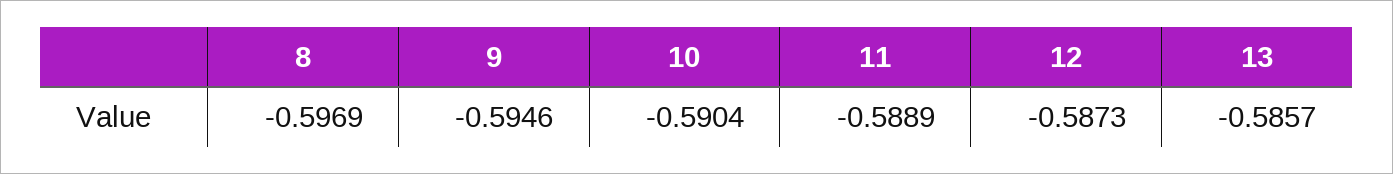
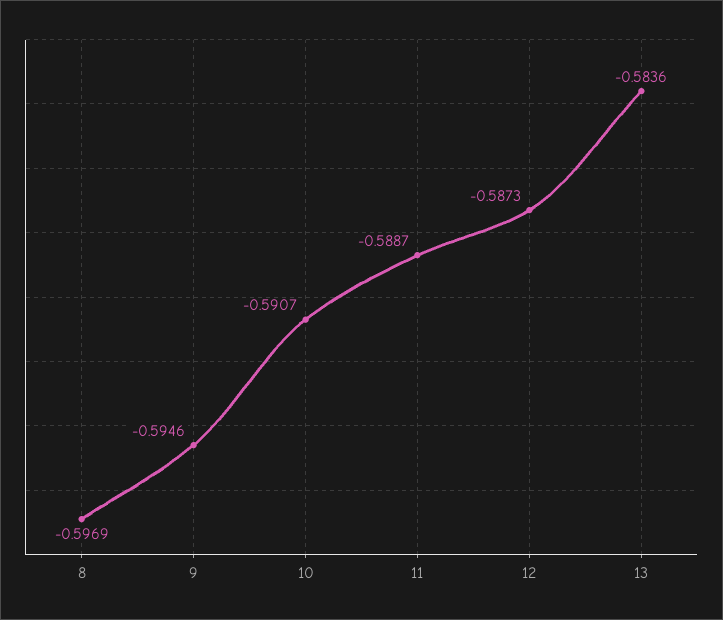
10: -0.5904 -> -0.5907
11: -0.5889 -> -0.5887
13: -0.5857 -> -0.5836

